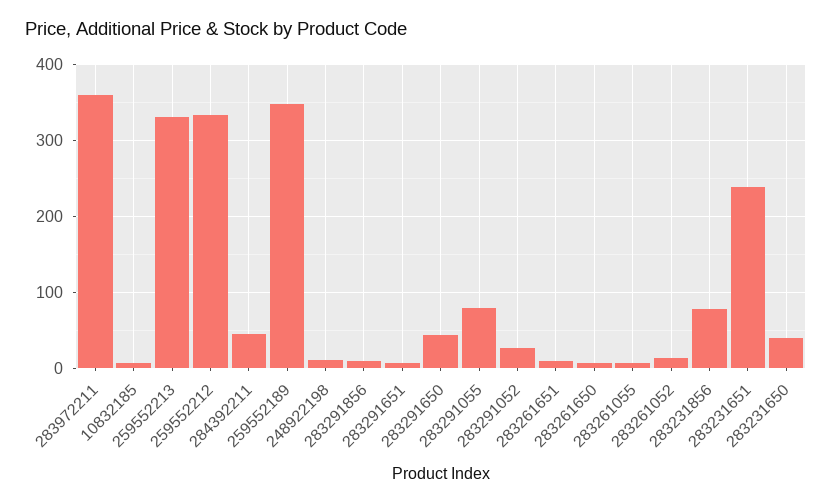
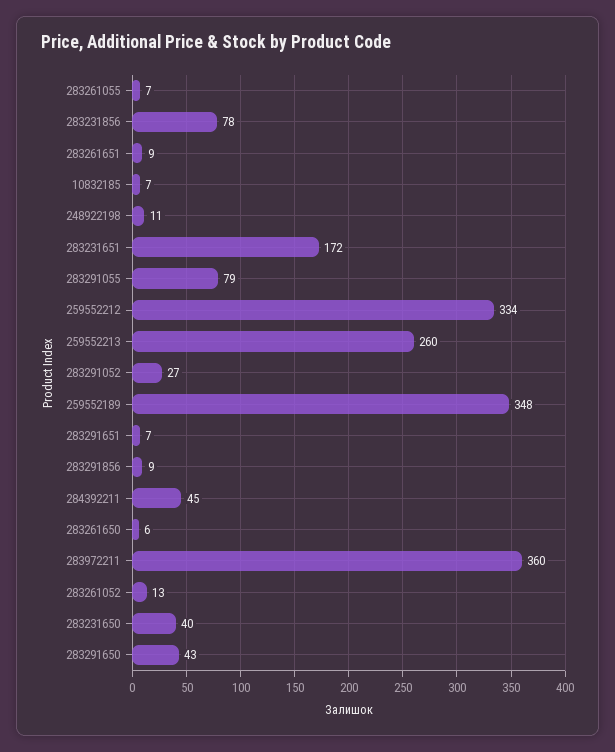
259552213: 330 -> 260
283231651: 240 -> 172

